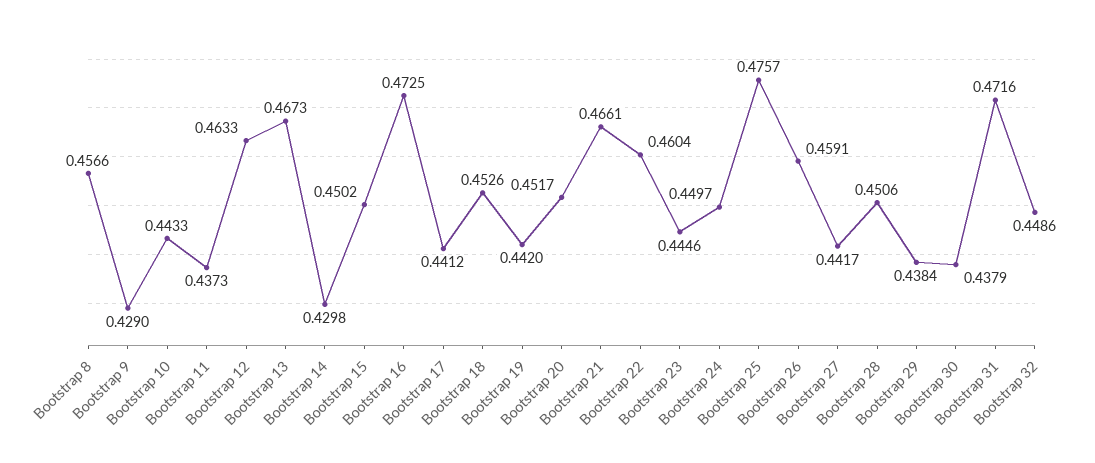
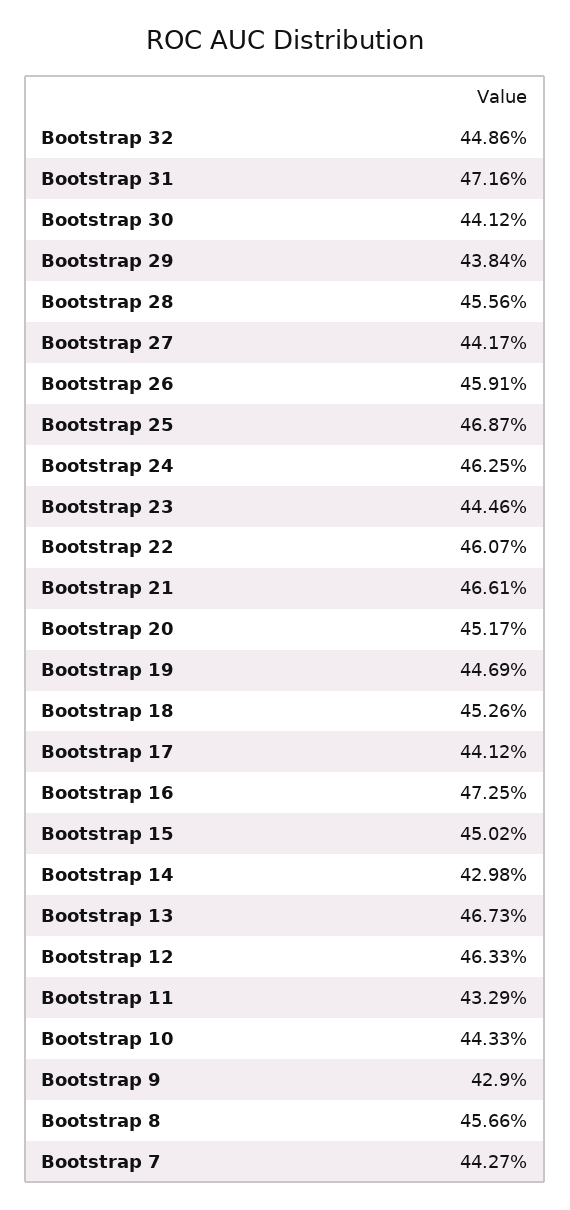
Bootstrap 11: 0.4373 -> 0.4329
Bootstrap 19: 0.442 -> 0.4469
Bootstrap 22: 0.4604 -> 0.4607
Bootstrap 24: 0.4497 -> 0.4625
Bootstrap 25: 0.4757 -> 0.4687
Bootstrap 28: 0.4506 -> 0.4556
Bootstrap 30: 0.4379 -> 0.4412
Bootstrap 7: none -> 0.4427

